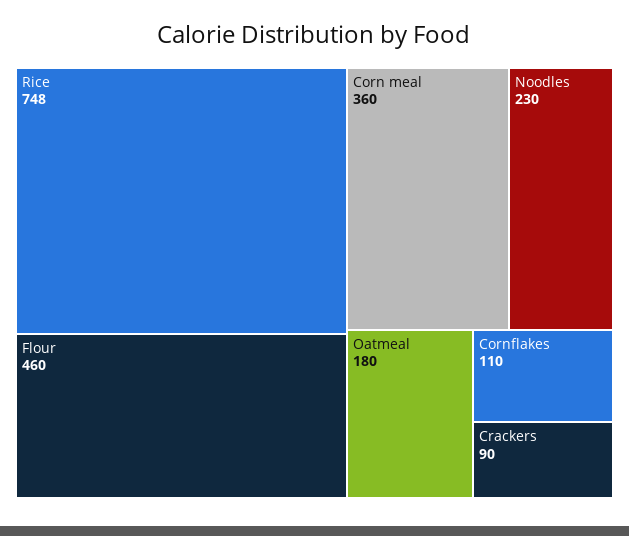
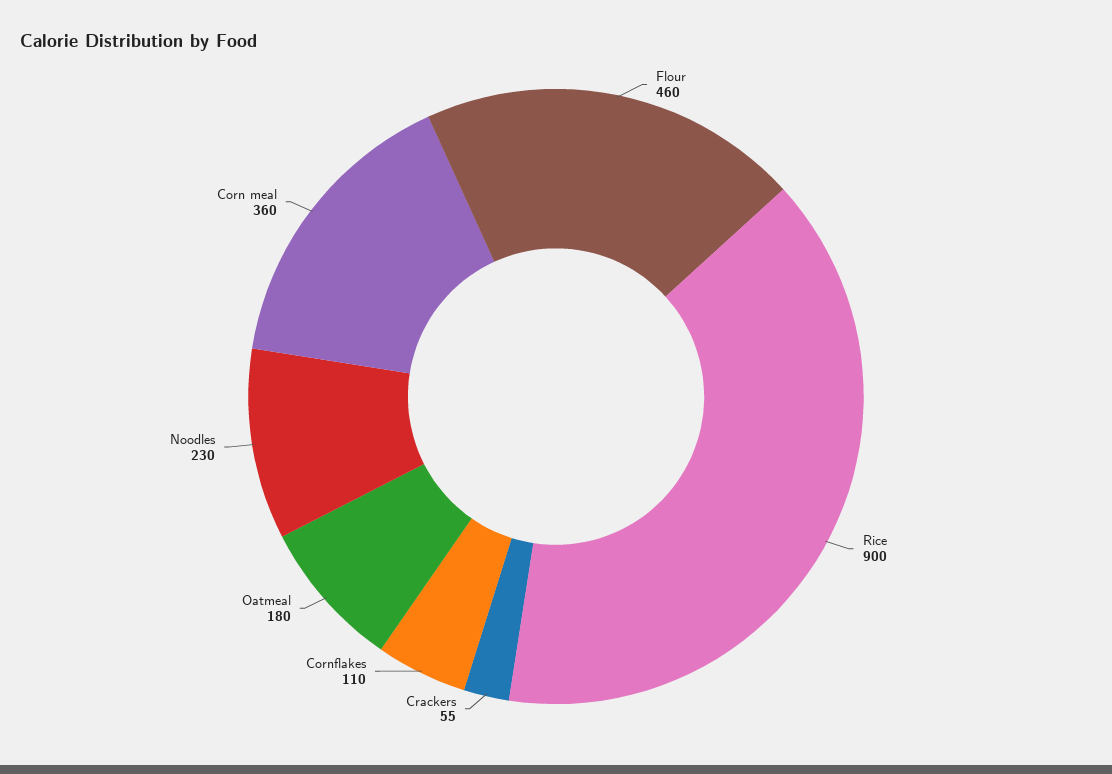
Rice: 748 -> 900
Crackers: 90 -> 55

